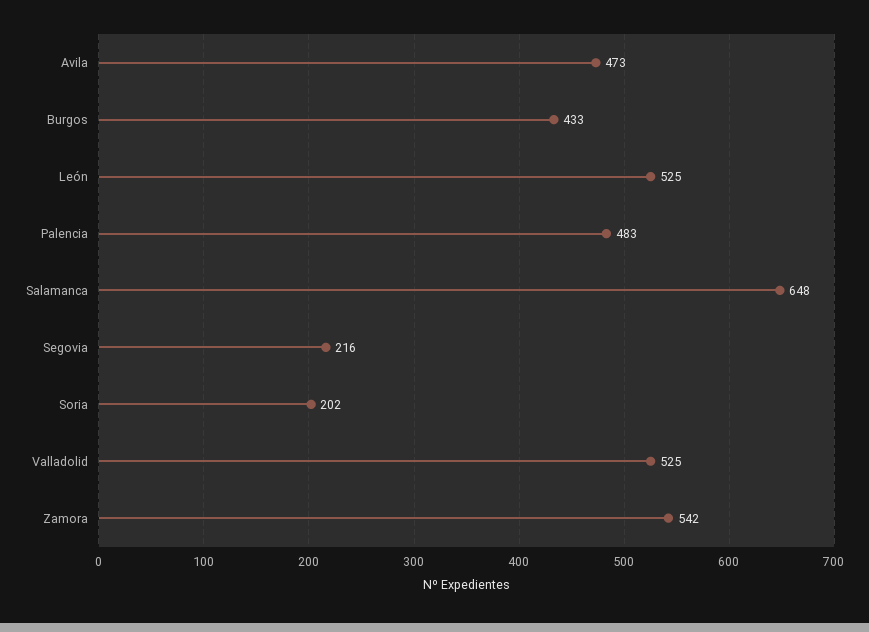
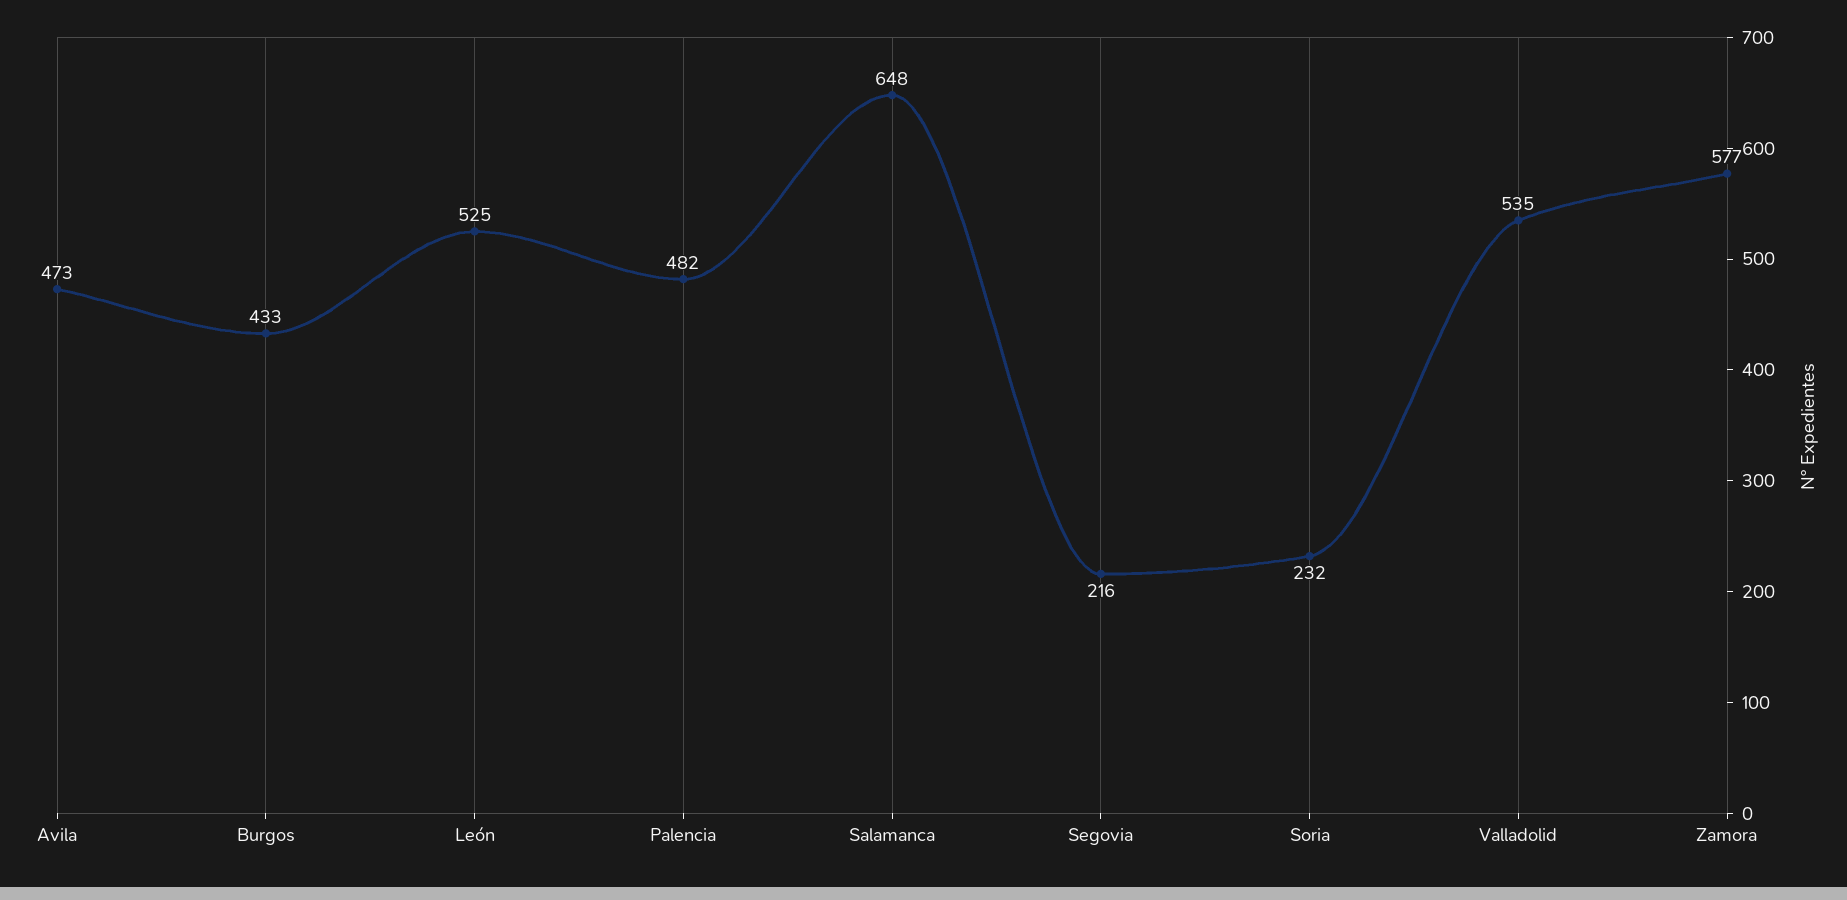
Palencia: 483 -> 482
Soria: 202 -> 232
Valladolid: 525 -> 535
Zamora: 542 -> 577

